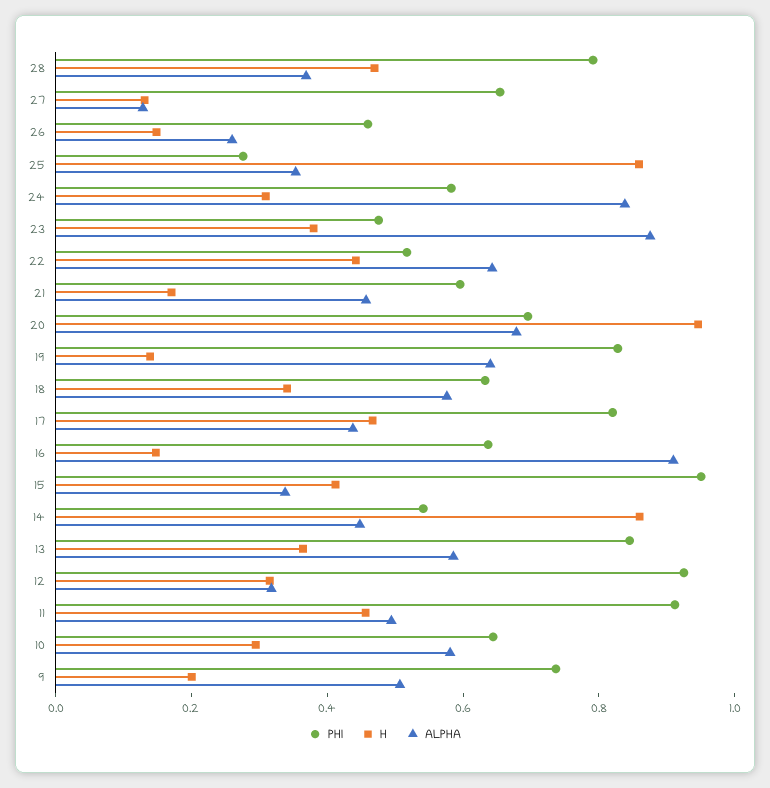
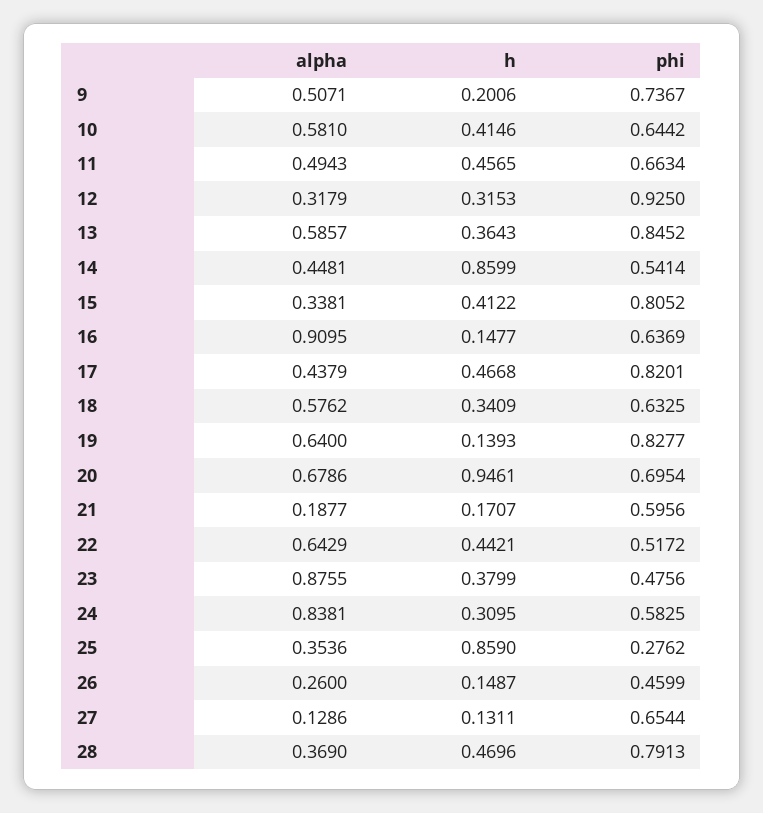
ALPHA, 21: 0.45 -> 0.1877
PHI, 15: 0.95 -> 0.8052
PHI, 11: 0.9 -> 0.6634
H, 10: 0.3 -> 0.4146

